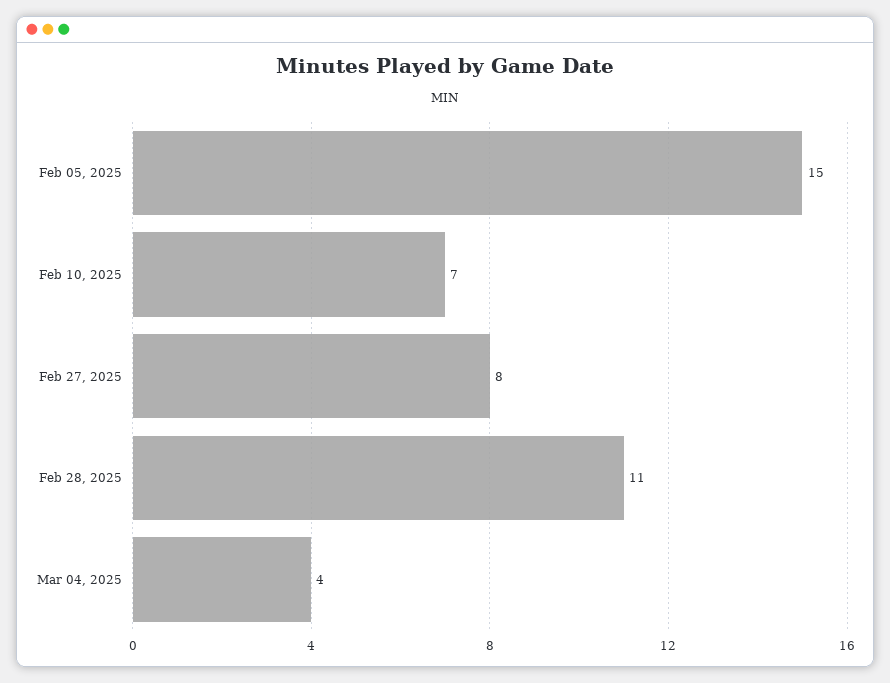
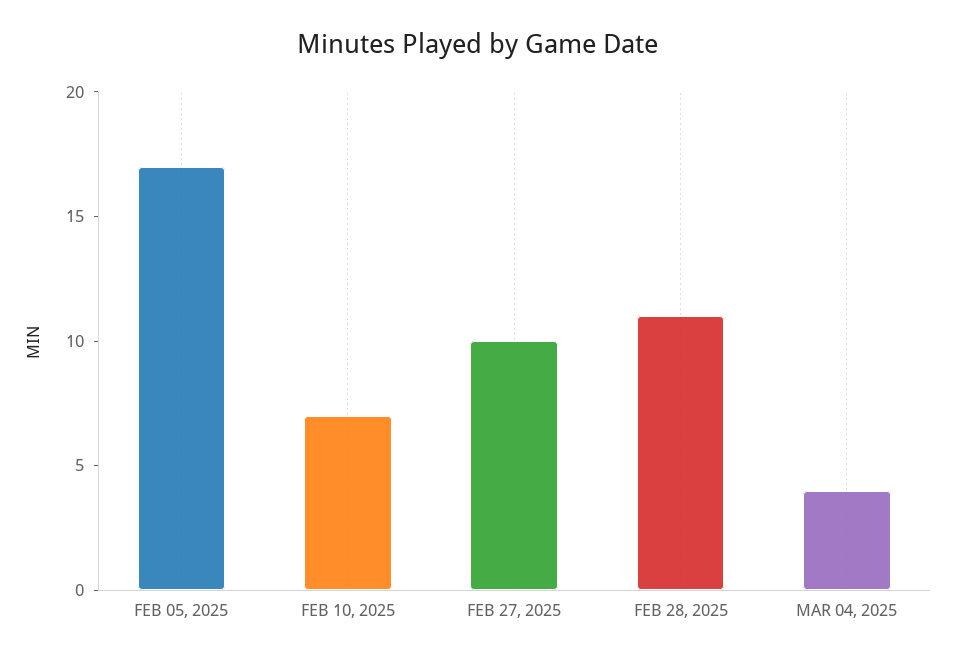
Feb 05, 2025: 15 -> 17
Feb 27, 2025: 8 -> 10

